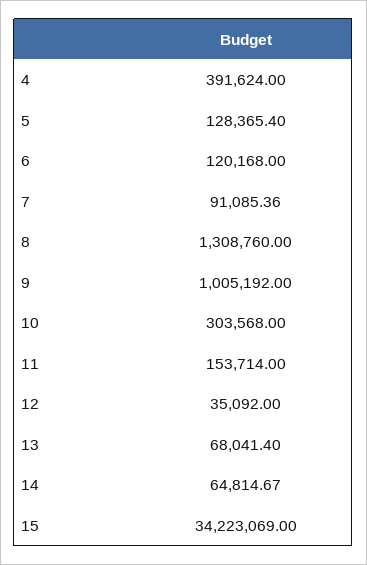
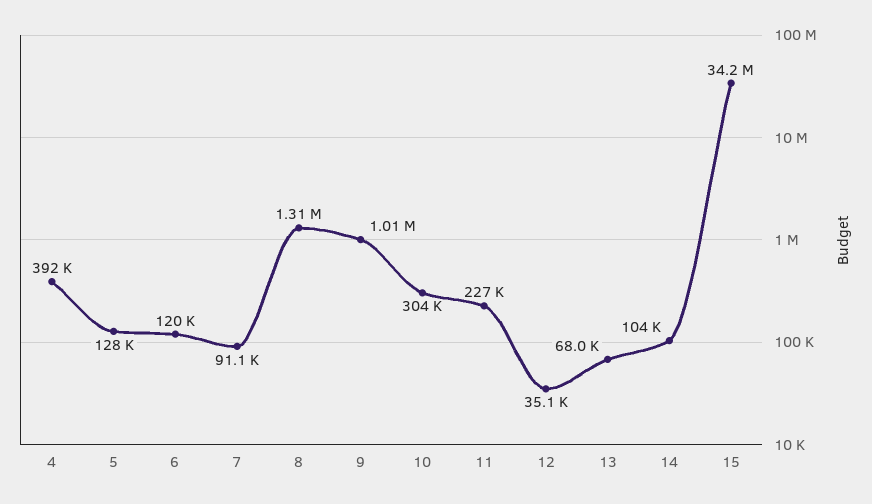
11: 153714 -> 227000
14: 64814.67 -> 104000

